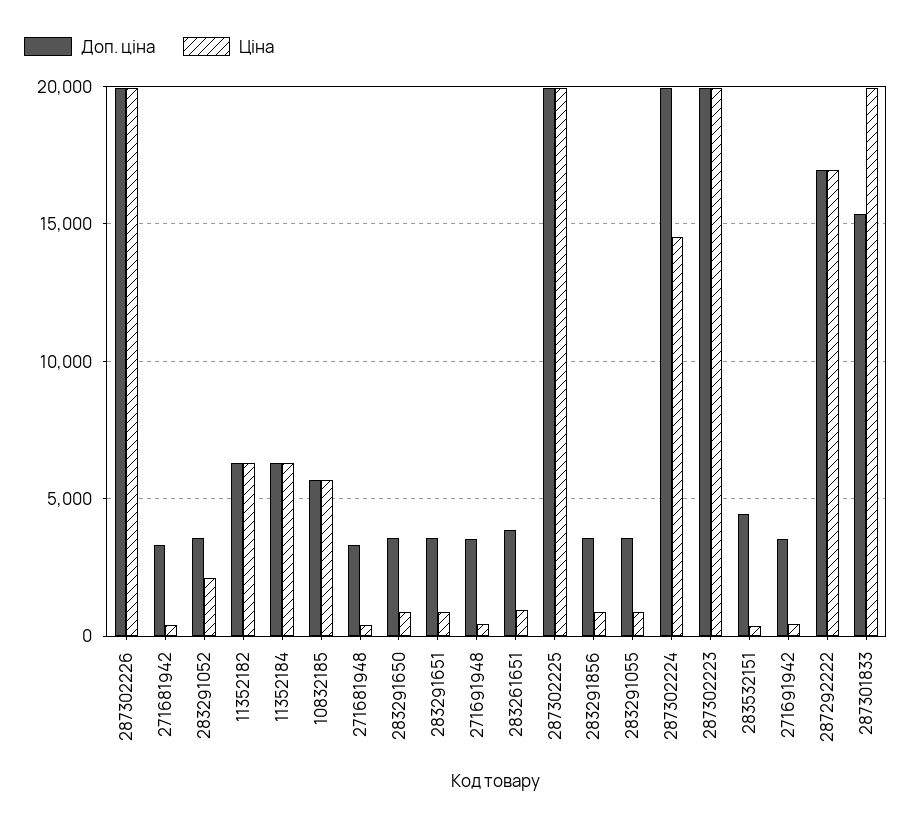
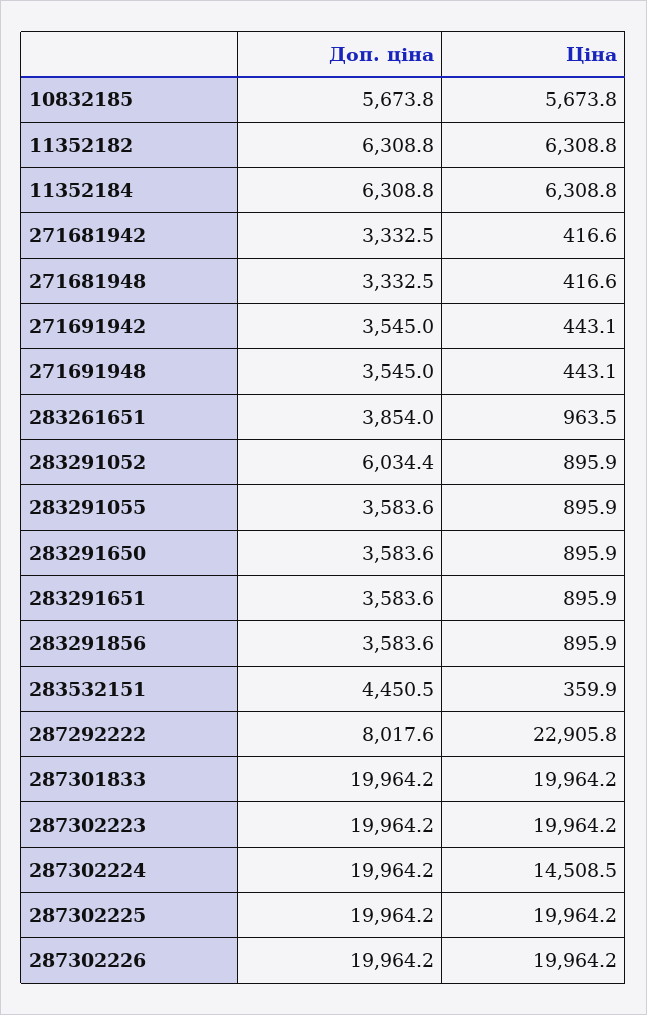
Доп. ціна, 283291052: 3500 -> 6034.4
Ціна, 283291052: 2000 -> 895.9
Доп. ціна, 287292222: 17000 -> 8017.6
Ціна, 287292222: 17000 -> 22905.8
Доп. ціна, 287301833: 15500 -> 19964.2

